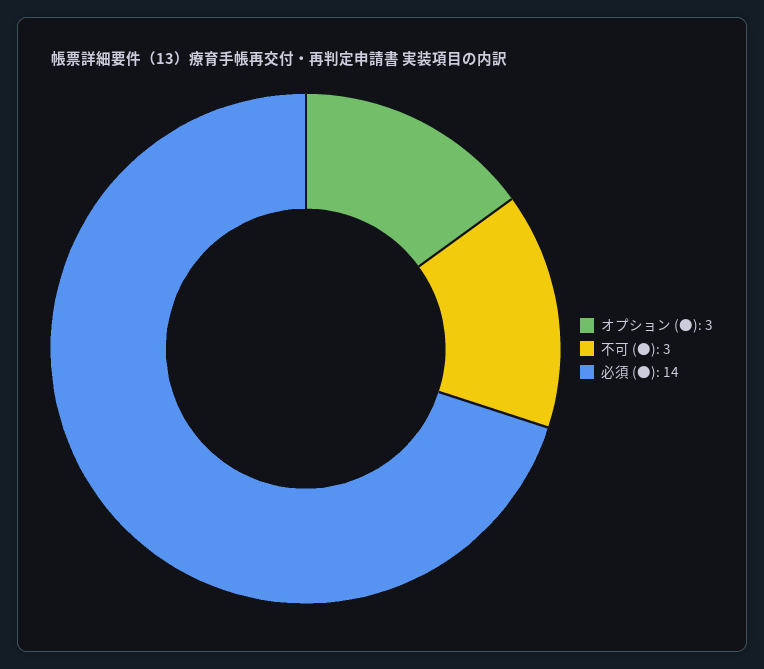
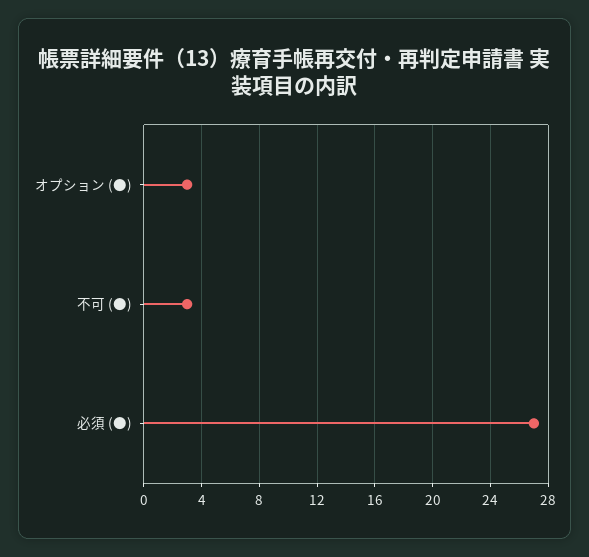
必須 (●): 14 -> 27

